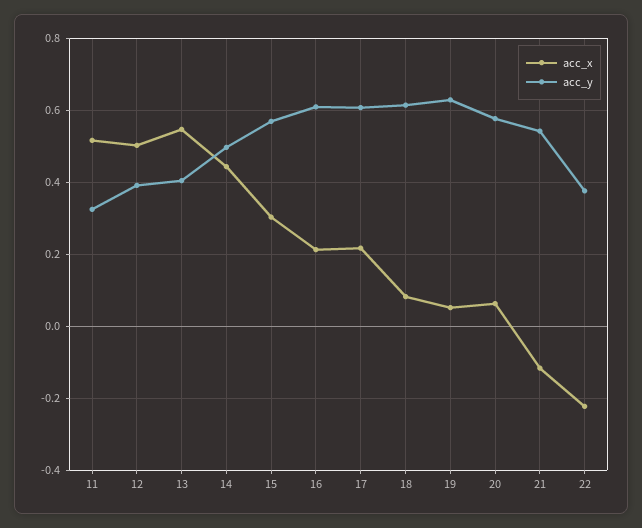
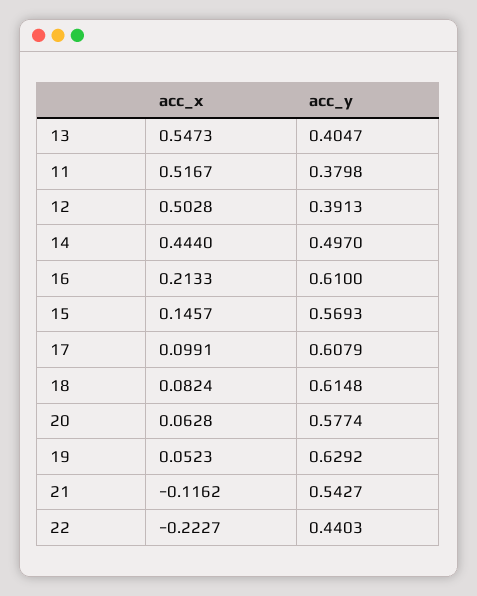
acc_y, 11: 0.32 -> 0.3798
acc_x, 15: 0.3 -> 0.1457
acc_x, 17: 0.22 -> 0.0991
acc_y, 22: 0.38 -> 0.4403

